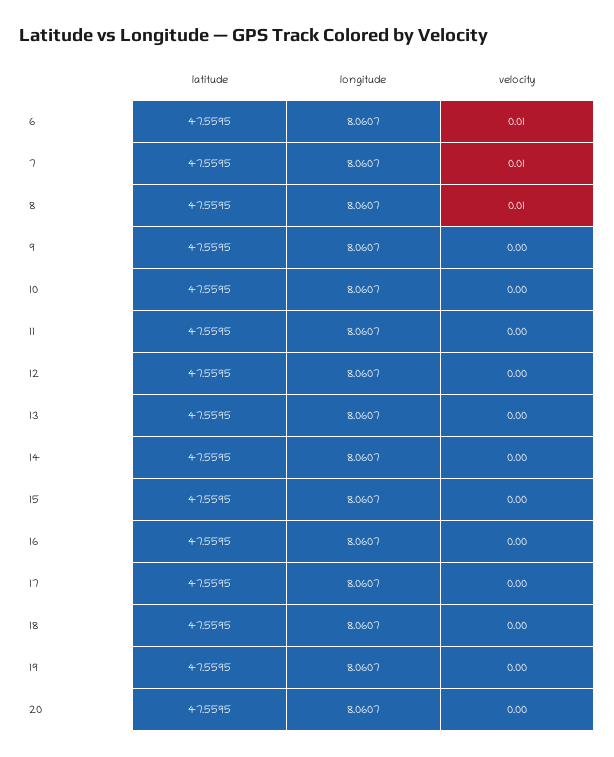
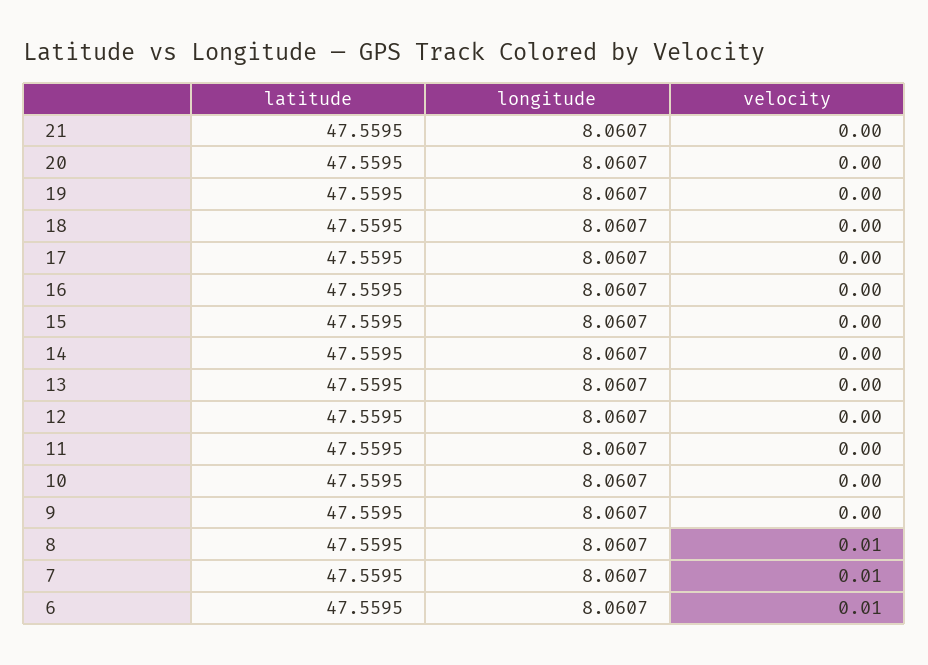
latitude, 21: none -> 47.5595
longitude, 21: none -> 8.0607
velocity, 21: none -> 0

